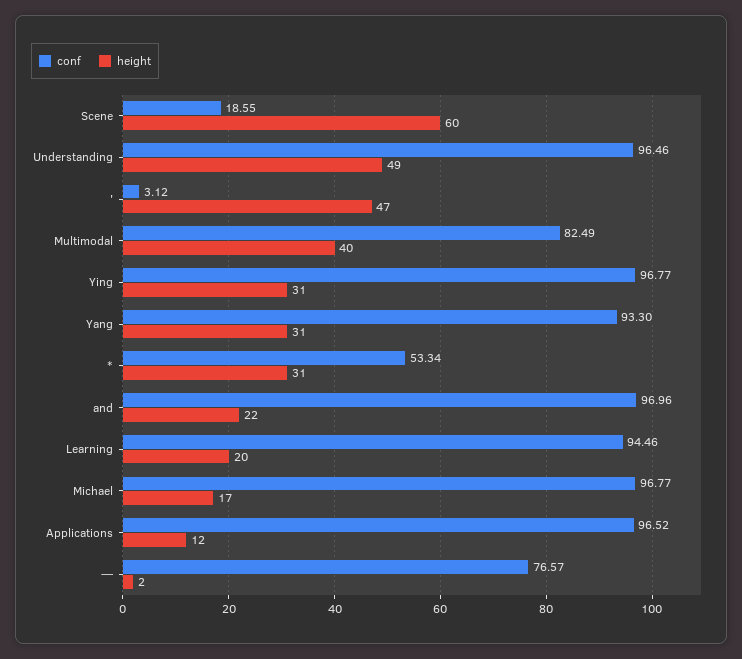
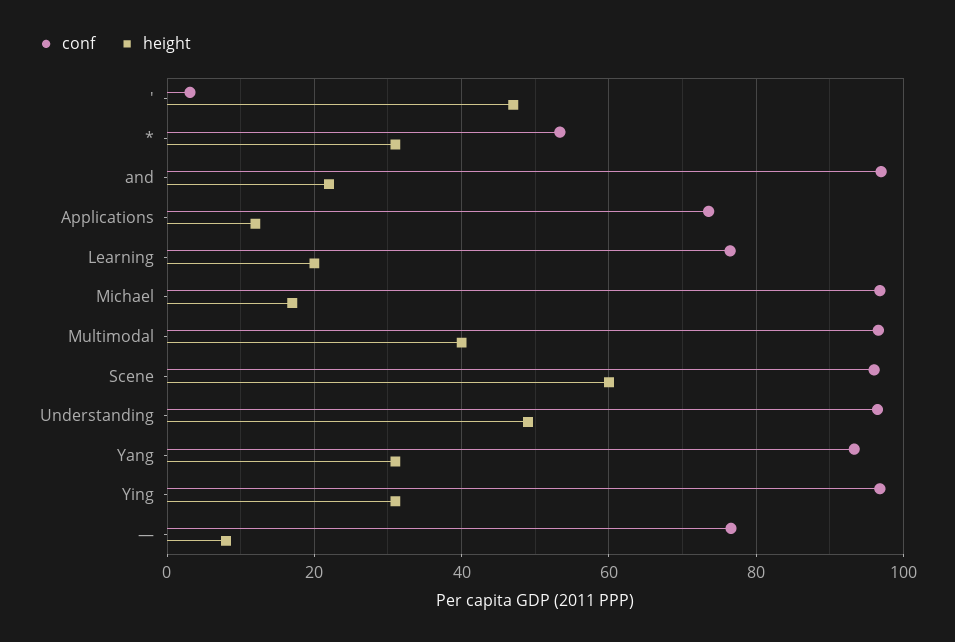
conf, Scene: 18.55 -> 96
conf, Multimodal: 82.49 -> 96
conf, Learning: 94.46 -> 76
conf, Applications: 96.52 -> 74
height, —: 2 -> 8

